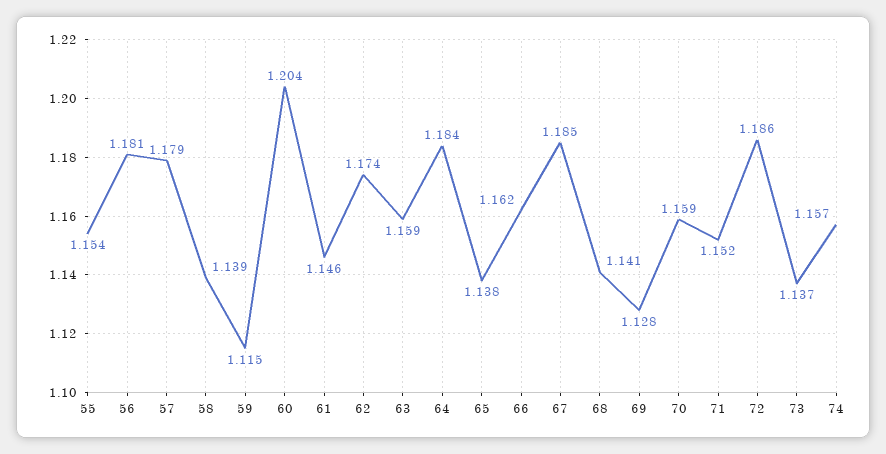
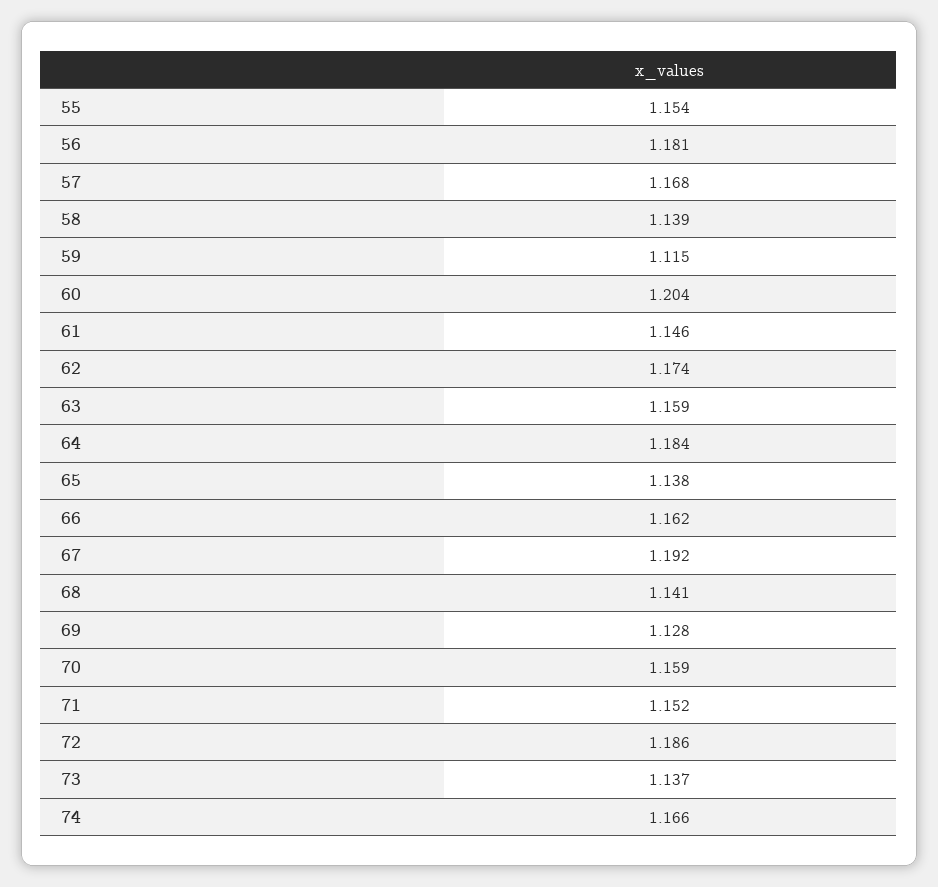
57: 1.179 -> 1.168
67: 1.185 -> 1.192
74: 1.157 -> 1.166

